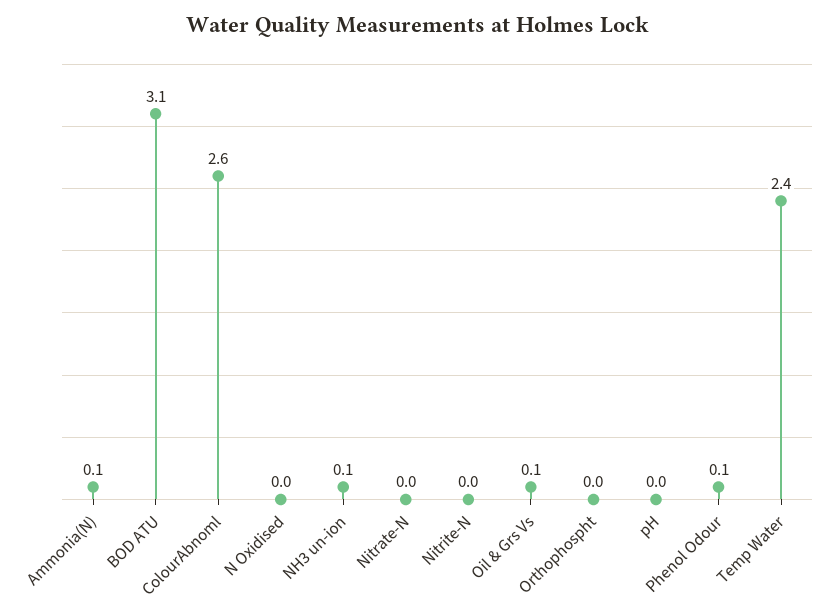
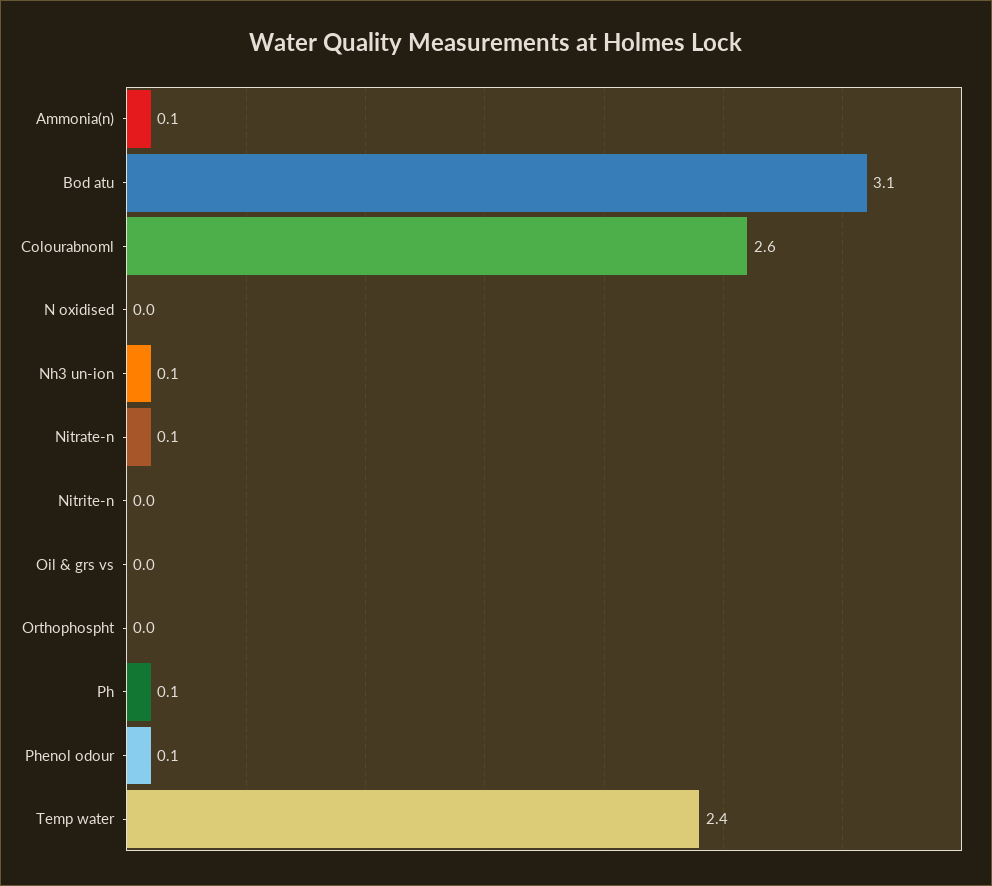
Nitrate-N: 0 -> 0.1
Oil & Grs Vs: 0.1 -> 0
pH: 0 -> 0.1

